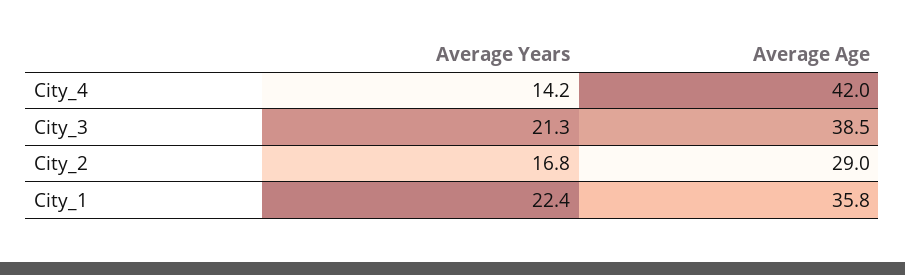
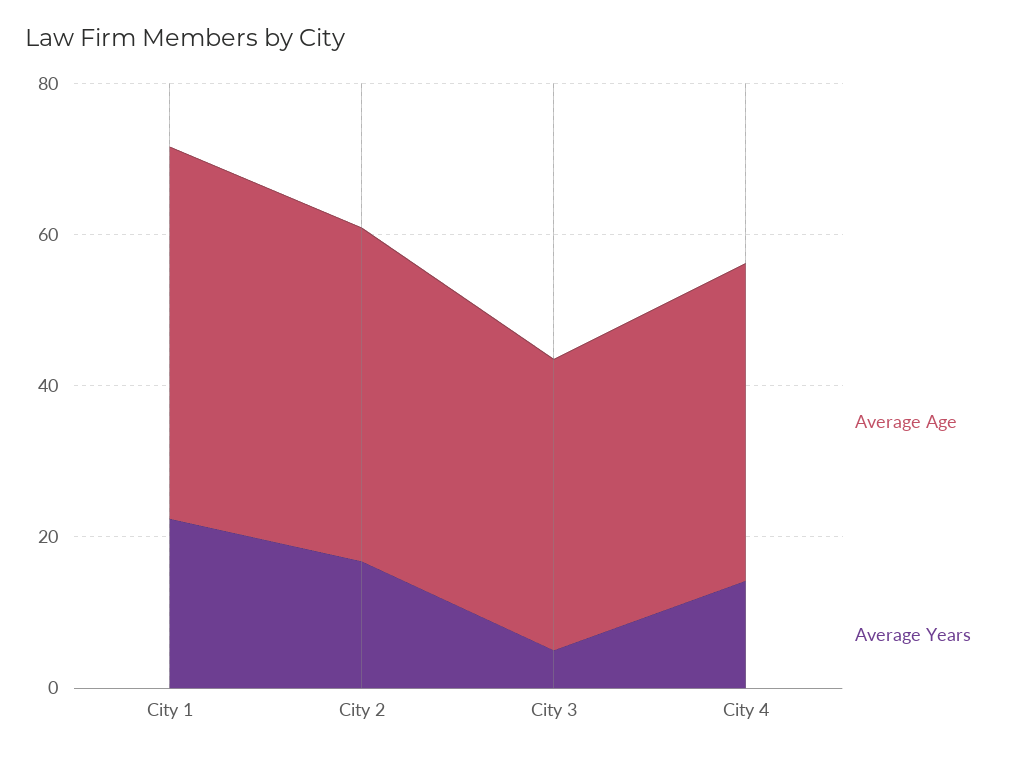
Average Years, City_3: 21.3 -> 5
Average Age, City_2: 29 -> 45
Average Age, City_1: 35.8 -> 50

